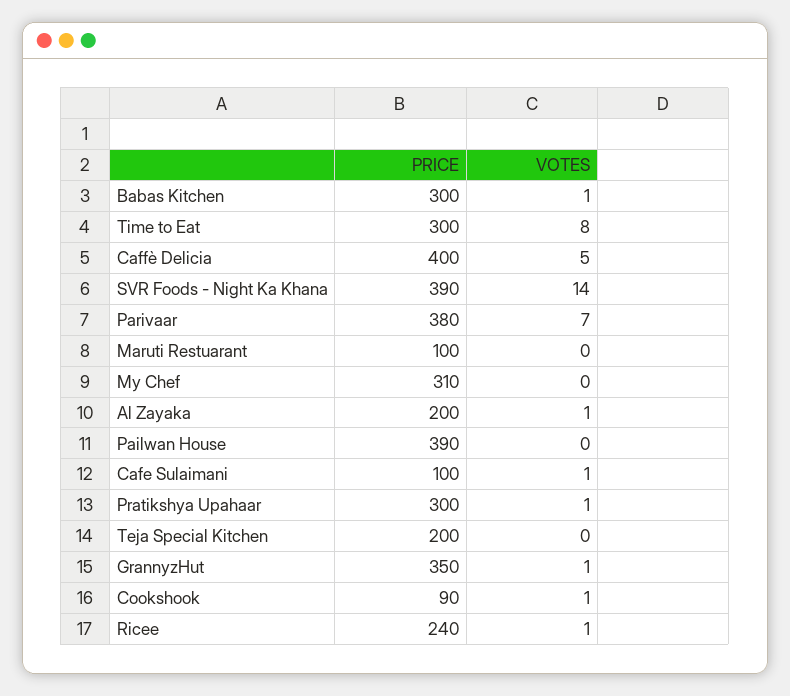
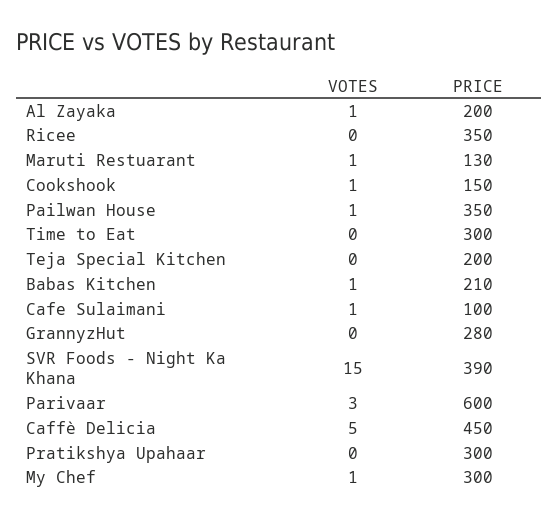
PRICE, Babas Kitchen: 300 -> 210
VOTES, Time to Eat: 8 -> 0
PRICE, Caffè Delicia: 400 -> 450
VOTES, SVR Foods - Night Ka Khana: 14 -> 15
PRICE, Parivaar: 380 -> 600
VOTES, Parivaar: 7 -> 3
PRICE, Maruti Restuarant: 100 -> 130
VOTES, Maruti Restuarant: 0 -> 1
PRICE, My Chef: 310 -> 300
VOTES, My Chef: 0 -> 1
PRICE, Pailwan House: 390 -> 350
VOTES, Pailwan House: 0 -> 1
VOTES, Pratikshya Upahaar: 1 -> 0
PRICE, GrannyzHut: 350 -> 280
VOTES, GrannyzHut: 1 -> 0
PRICE, Cookshook: 90 -> 150
PRICE, Ricee: 240 -> 350
VOTES, Ricee: 1 -> 0

